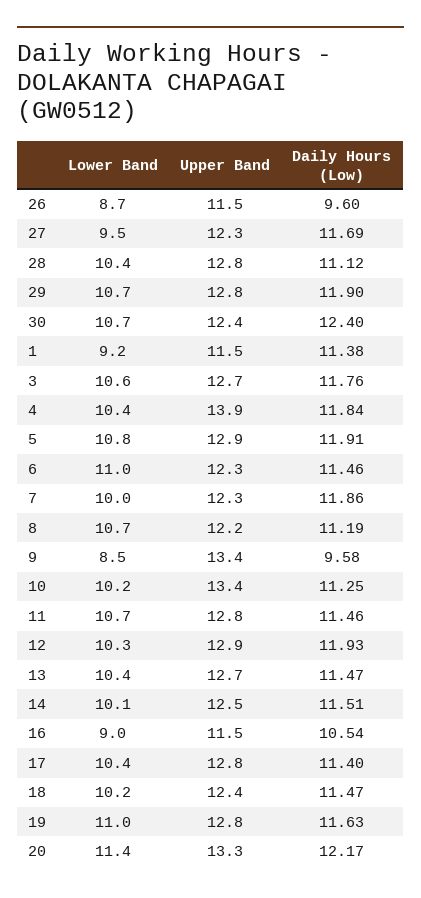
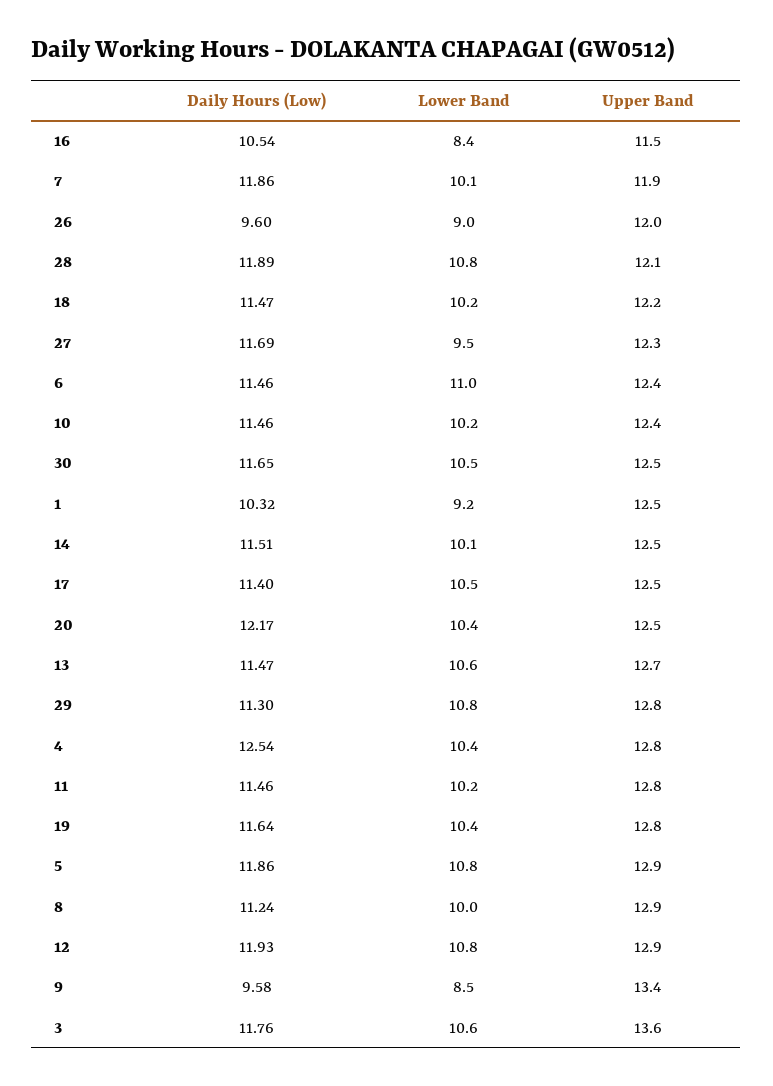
Lower Band, 26: 8.7 -> 9
Upper Band, 26: 11.5 -> 12
Lower Band, 28: 10.4 -> 10.8
Upper Band, 28: 12.8 -> 12.1
Daily Hours (Low), 28: 11.12 -> 11.89
Lower Band, 29: 10.7 -> 10.8
Daily Hours (Low), 29: 11.9 -> 11.3
Lower Band, 30: 10.7 -> 10.5
Upper Band, 30: 12.4 -> 12.5
Daily Hours (Low), 30: 12.4 -> 11.65
Upper Band, 1: 11.5 -> 12.5
Daily Hours (Low), 1: 11.38 -> 10.32
Upper Band, 3: 12.7 -> 13.6
Upper Band, 4: 13.9 -> 12.8
Daily Hours (Low), 4: 11.84 -> 12.54
Daily Hours (Low), 5: 11.91 -> 11.86
Upper Band, 6: 12.3 -> 12.4
Lower Band, 7: 10 -> 10.1
Upper Band, 7: 12.3 -> 11.9
Lower Band, 8: 10.7 -> 10
Upper Band, 8: 12.2 -> 12.9
Daily Hours (Low), 8: 11.19 -> 11.24
Upper Band, 10: 13.4 -> 12.4
Daily Hours (Low), 10: 11.25 -> 11.46
Lower Band, 11: 10.7 -> 10.2
Lower Band, 12: 10.3 -> 10.8
Lower Band, 13: 10.4 -> 10.6
Lower Band, 16: 9 -> 8.4
Lower Band, 17: 10.4 -> 10.5
Upper Band, 17: 12.8 -> 12.5
Upper Band, 18: 12.4 -> 12.2
Lower Band, 19: 11 -> 10.4
Daily Hours (Low), 19: 11.63 -> 11.64
Lower Band, 20: 11.4 -> 10.4
Upper Band, 20: 13.3 -> 12.5

